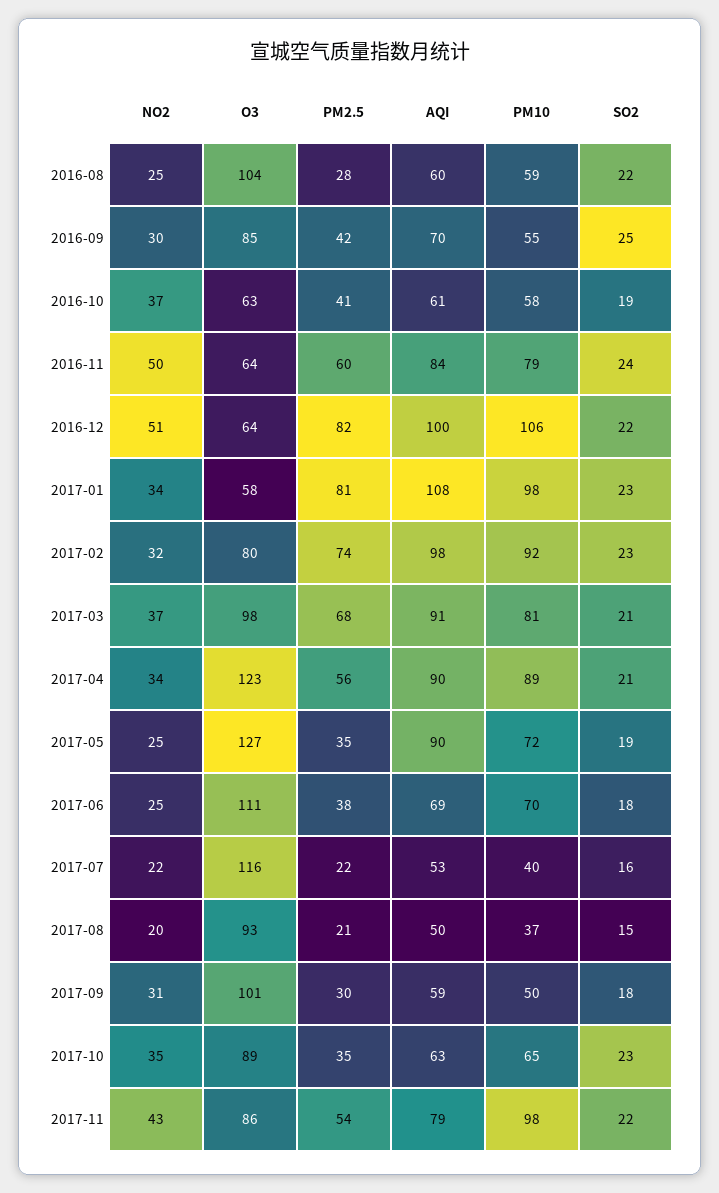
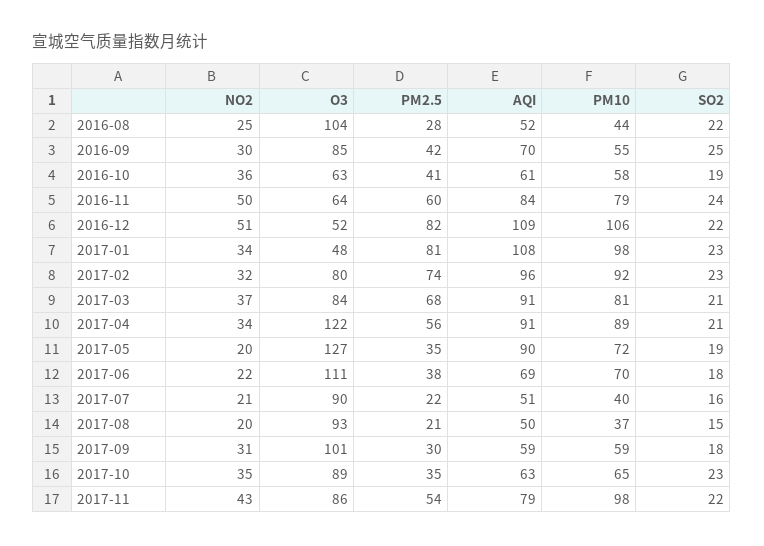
AQI, 2016-08: 60 -> 52
PM10, 2016-08: 59 -> 44
NO2, 2016-10: 37 -> 36
O3, 2016-12: 64 -> 52
AQI, 2016-12: 100 -> 109
O3, 2017-01: 58 -> 48
AQI, 2017-02: 98 -> 96
O3, 2017-03: 98 -> 84
O3, 2017-04: 123 -> 122
AQI, 2017-04: 90 -> 91
NO2, 2017-05: 25 -> 20
NO2, 2017-06: 25 -> 22
NO2, 2017-07: 22 -> 21
O3, 2017-07: 116 -> 90
AQI, 2017-07: 53 -> 51
PM10, 2017-09: 50 -> 59

